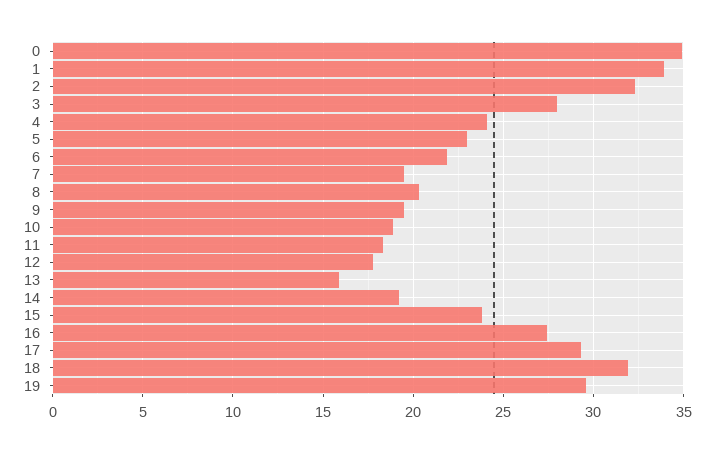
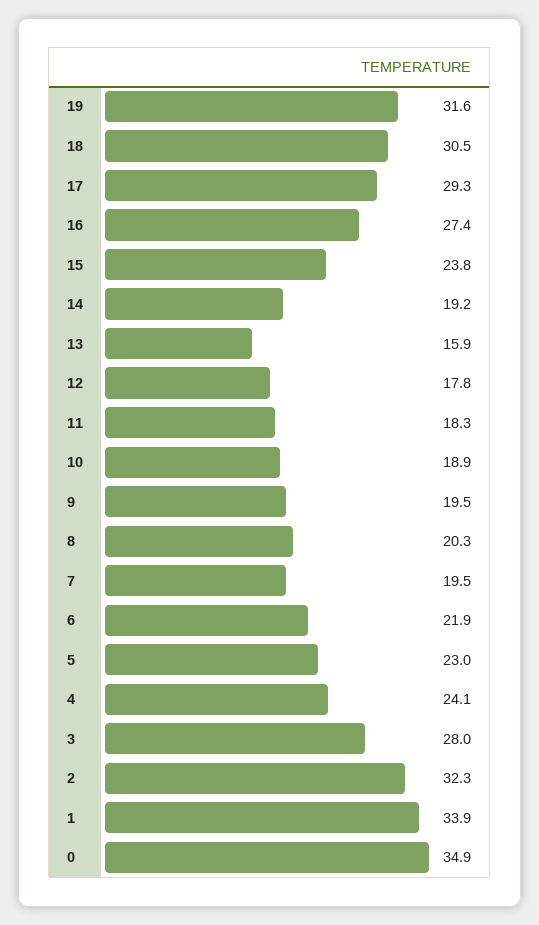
18: 32 -> 30.5
19: 29.5 -> 31.6

